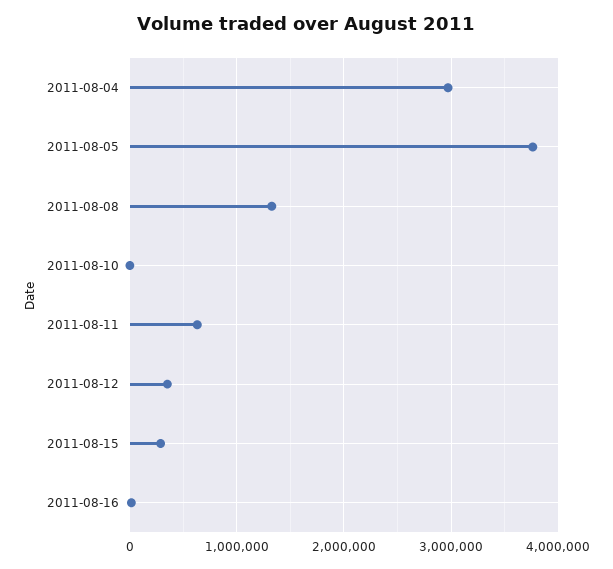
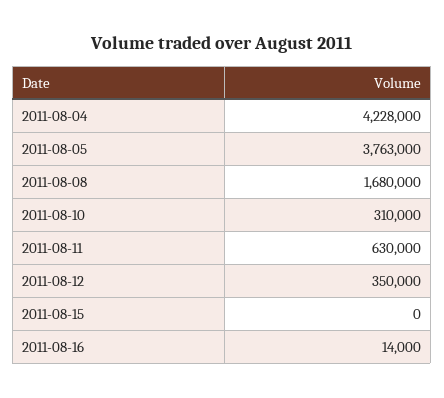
2011-08-04: 3000000 -> 4228000
2011-08-08: 1300000 -> 1680000
2011-08-10: 0 -> 310000
2011-08-15: 300000 -> 0

